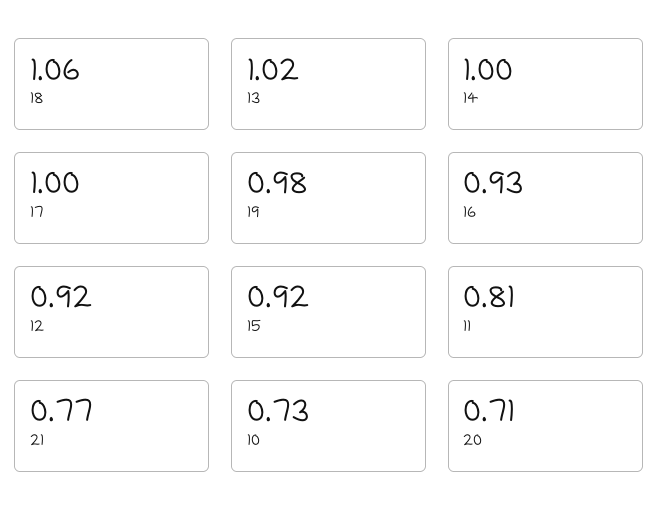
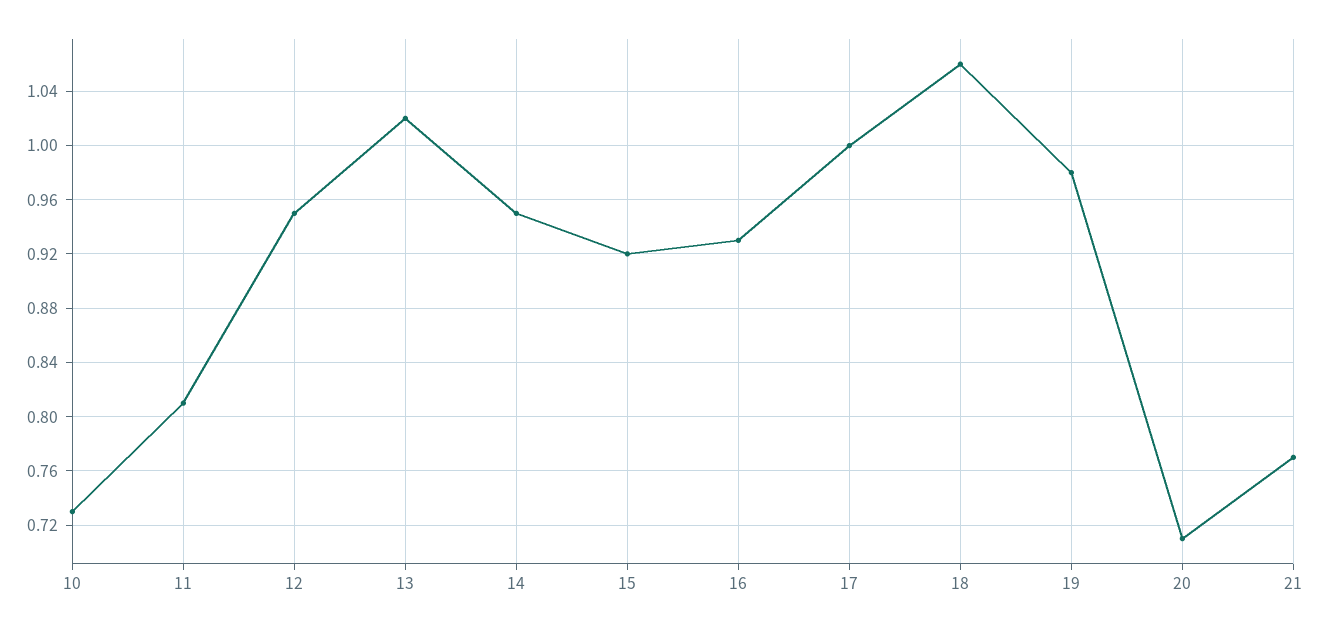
14: 1 -> 0.95
12: 0.92 -> 0.95

